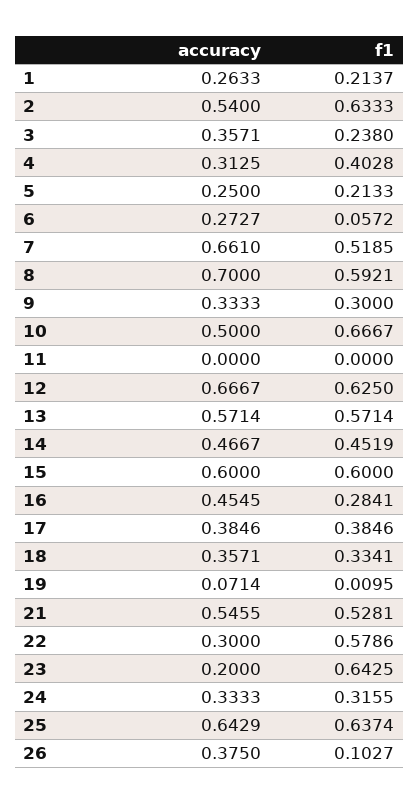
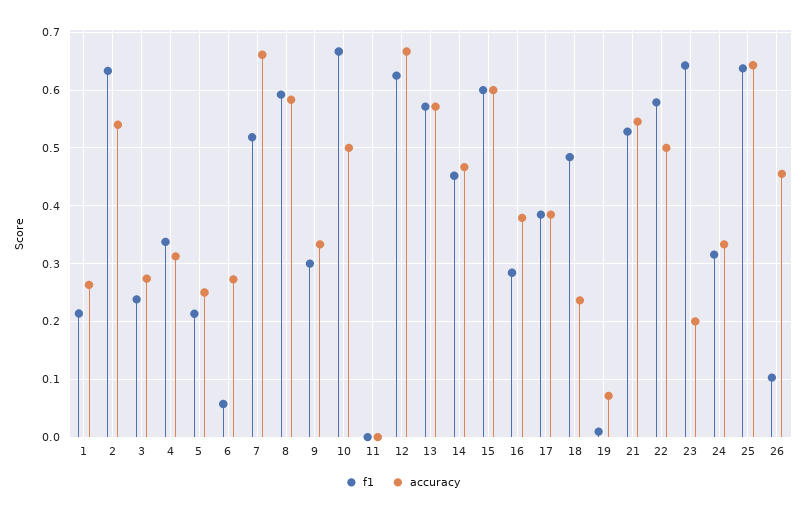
accuracy, 3: 0.3571 -> 0.28
f1, 4: 0.4028 -> 0.34
accuracy, 8: 0.7 -> 0.58
accuracy, 16: 0.4545 -> 0.38
accuracy, 18: 0.3571 -> 0.24
f1, 18: 0.3341 -> 0.48
accuracy, 22: 0.3 -> 0.5
accuracy, 26: 0.375 -> 0.46

